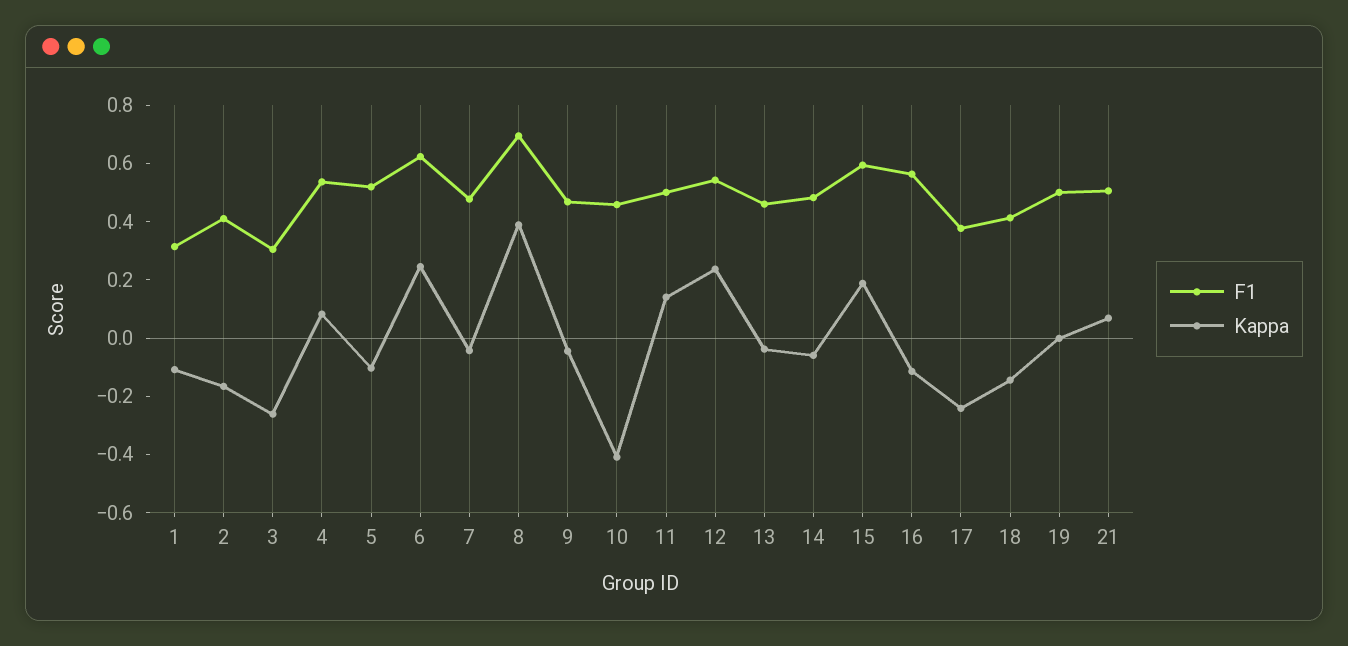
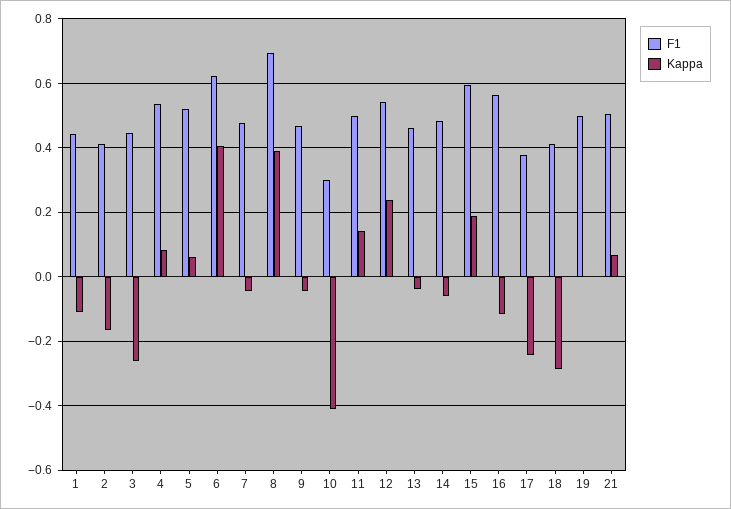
F1, 1: 0.3 -> 0.44
F1, 3: 0.3 -> 0.44
Kappa, 5: -0.1 -> 0.06
Kappa, 6: 0.25 -> 0.4
F1, 10: 0.45 -> 0.3
Kappa, 18: -0.15 -> -0.28

